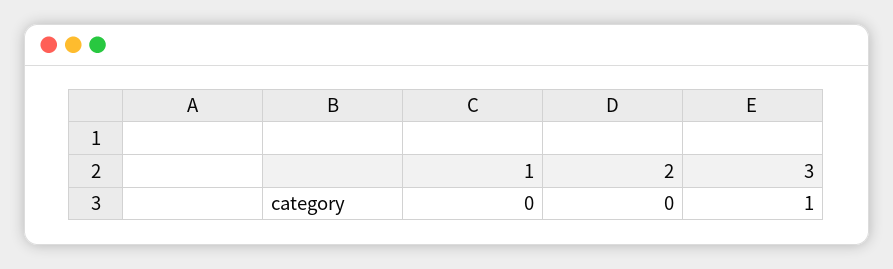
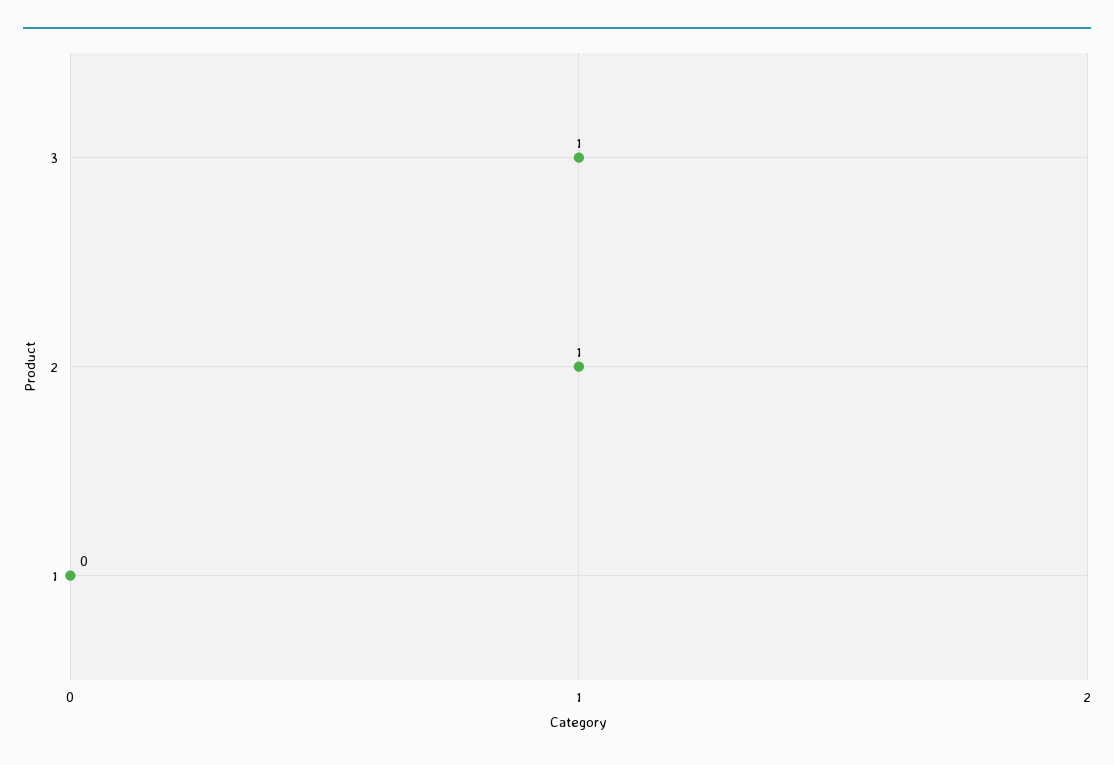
2: 0 -> 1

